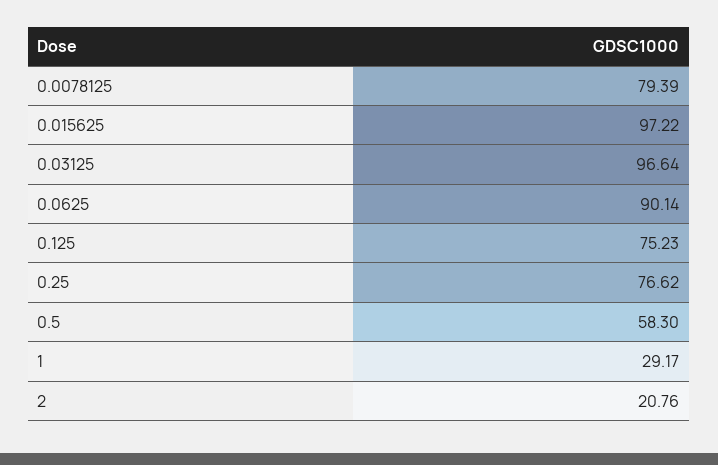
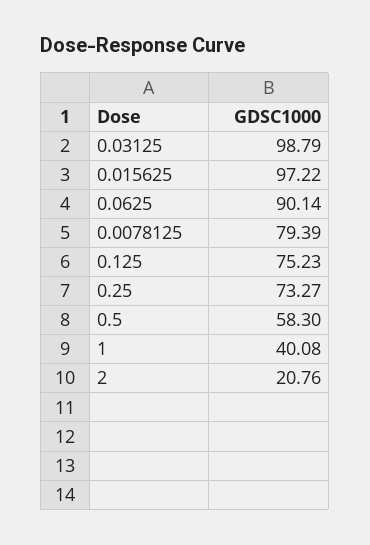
0.03125: 96.64 -> 98.79
0.25: 76.62 -> 73.27
1: 29.17 -> 40.08

